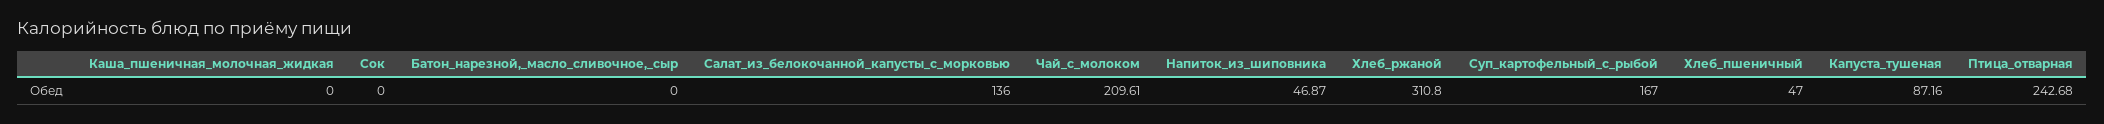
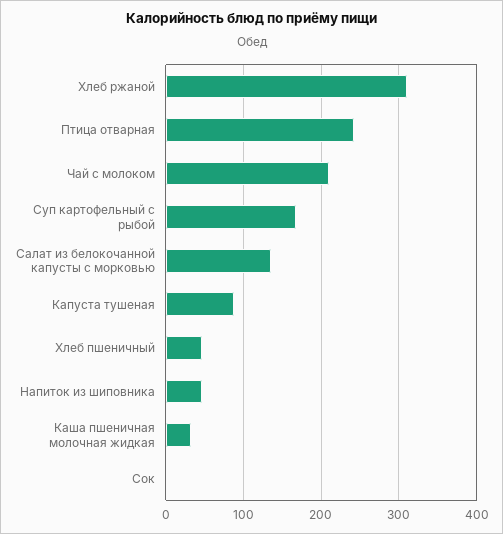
Каша_пшеничная_молочная_жидкая: 0 -> 30
Батон_нарезной,_масло_сливочное,_сыр: 0 -> none

